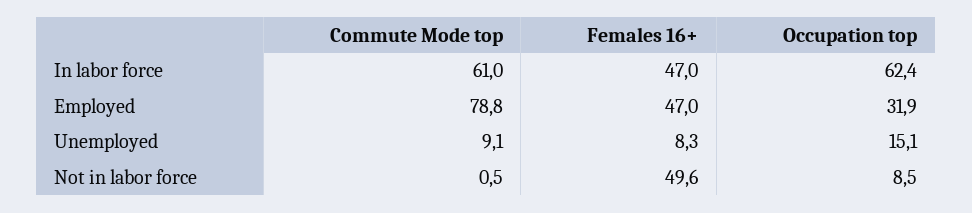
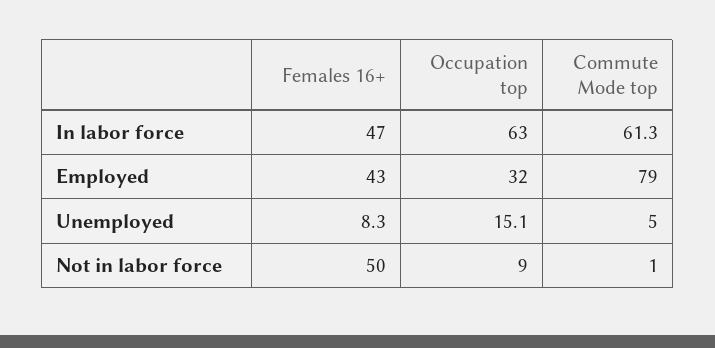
Commute Mode top, In labor force: 61 -> 61.3
Occupation top, In labor force: 62.4 -> 63
Females 16+, Employed: 47 -> 43
Commute Mode top, Unemployed: 9.1 -> 5

